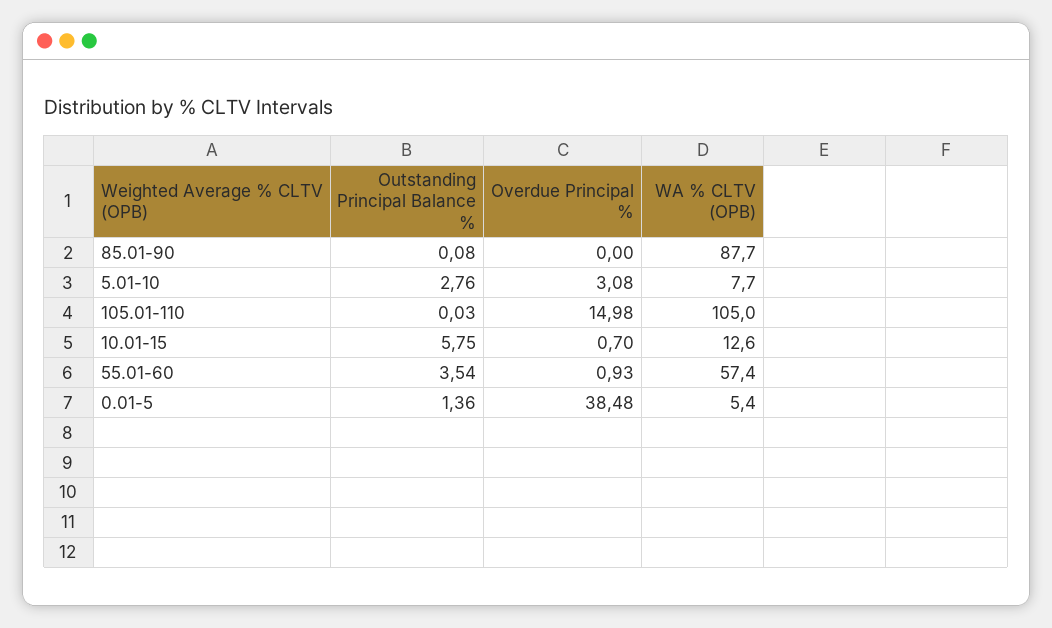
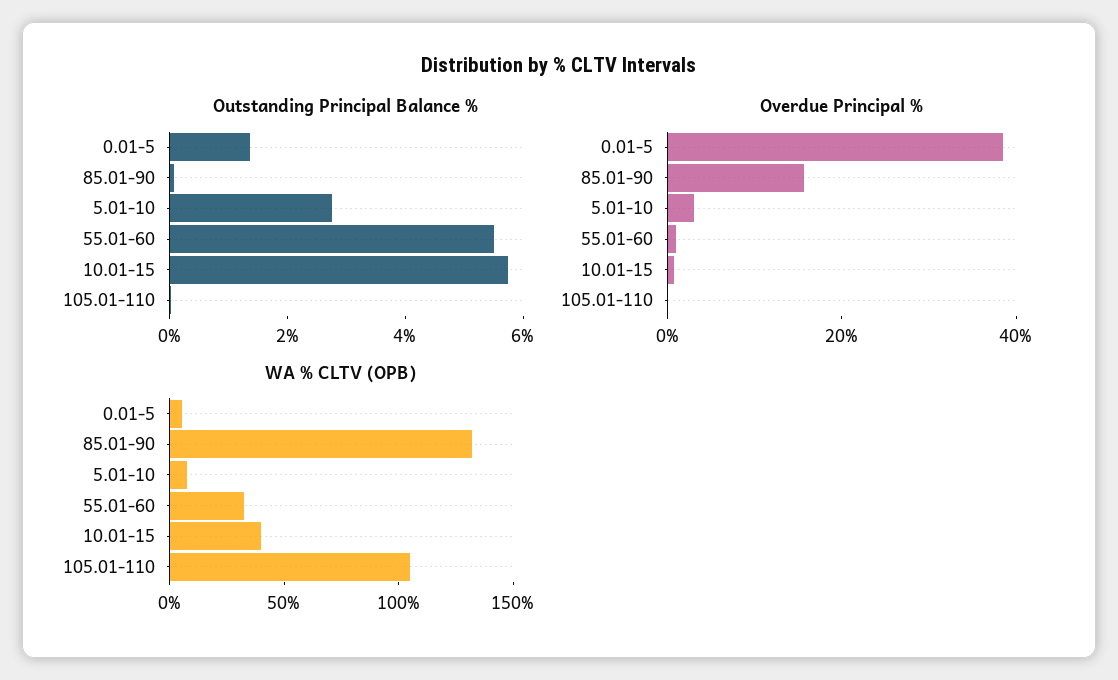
Overdue Principal %, 85.01-90: 0 -> 15
WA % CLTV (OPB), 85.01-90: 87.7 -> 130
Overdue Principal %, 105.01-110: 14.98 -> 0
WA % CLTV (OPB), 10.01-15: 12.6 -> 40
Outstanding Principal Balance %, 55.01-60: 3.54 -> 5.5
WA % CLTV (OPB), 55.01-60: 57.4 -> 30

